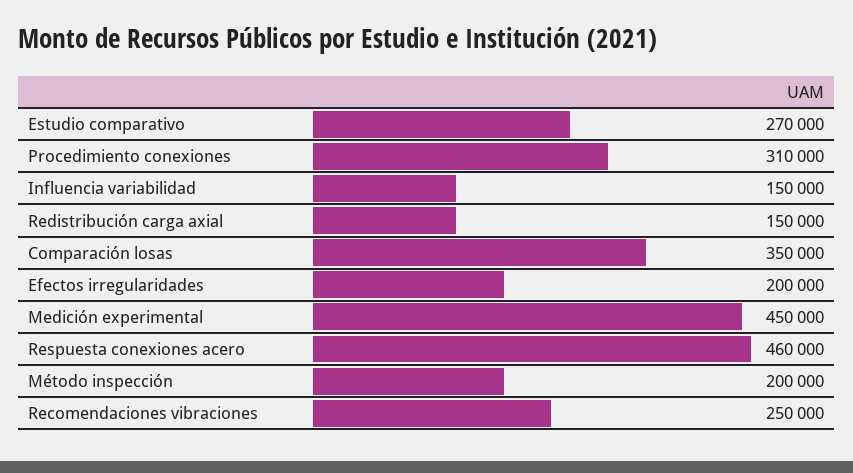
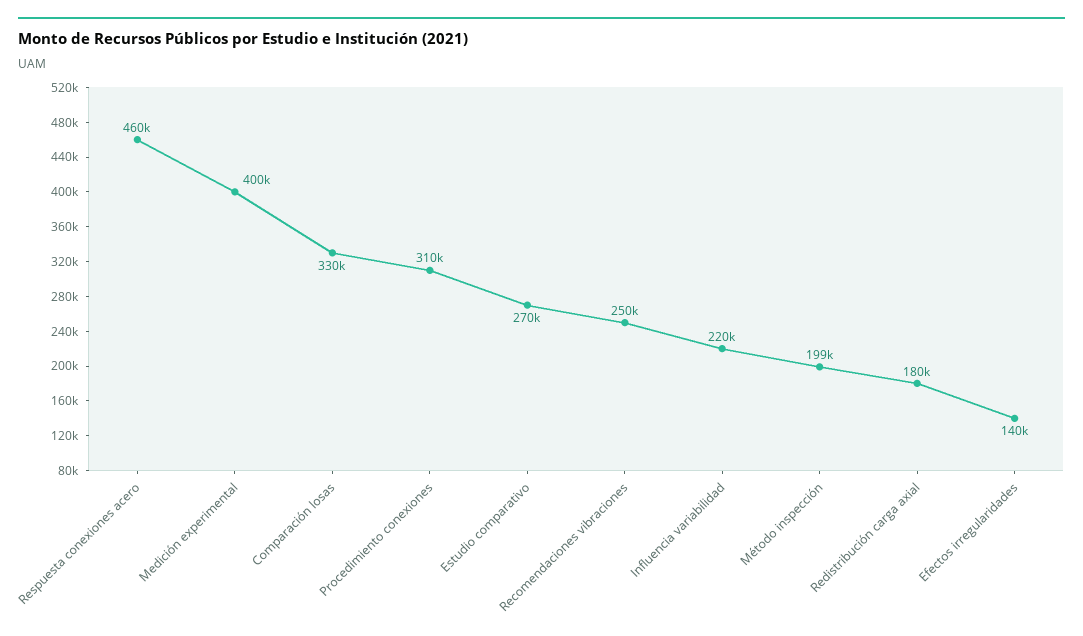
Influencia variabilidad: 150000 -> 220000
Redistribución carga axial: 150000 -> 180000
Comparación losas: 350000 -> 330000
Efectos irregularidades: 200000 -> 140000
Medición experimental: 450000 -> 400000
Método inspección: 200000 -> 199000

